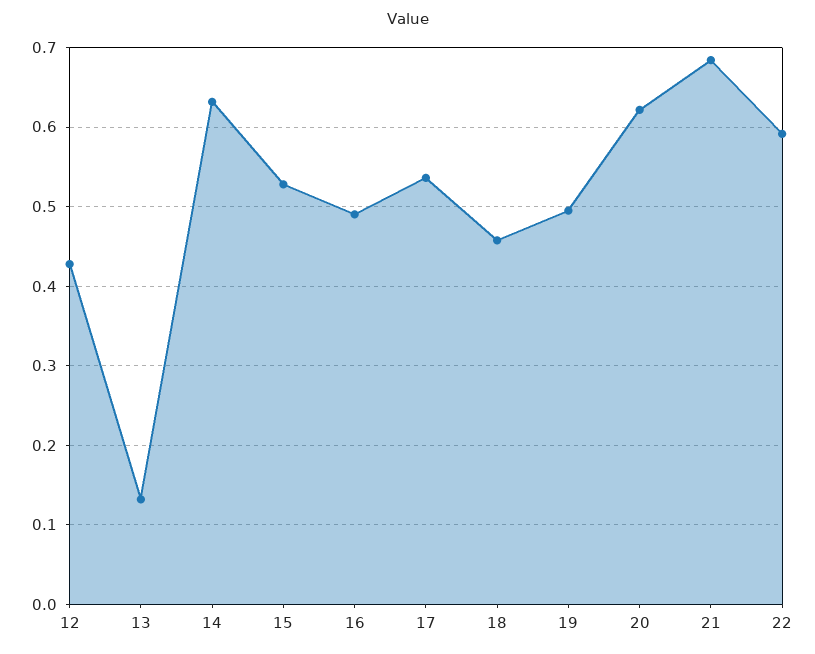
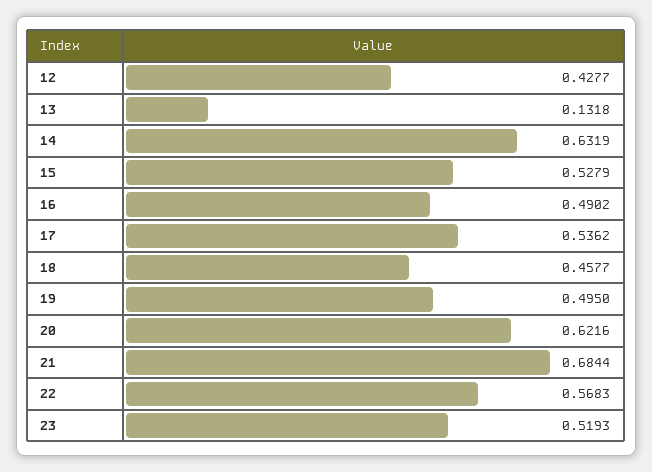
22: 0.59 -> 0.5683
23: none -> 0.5193

